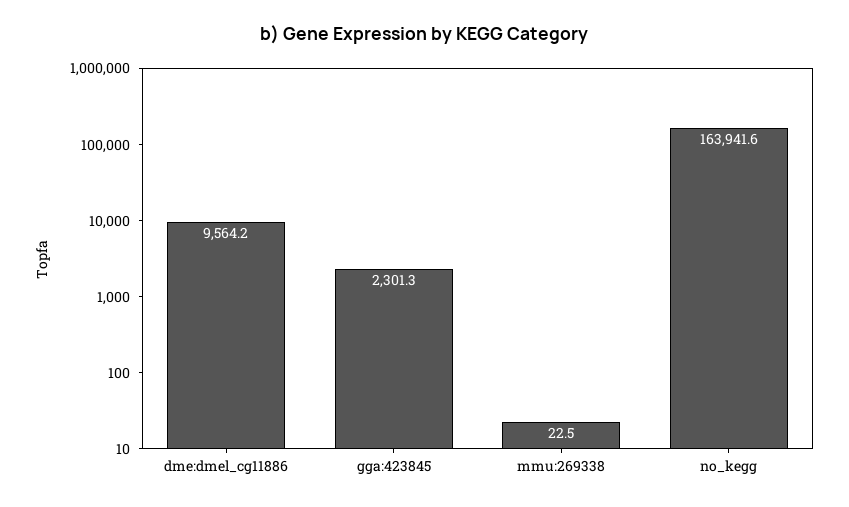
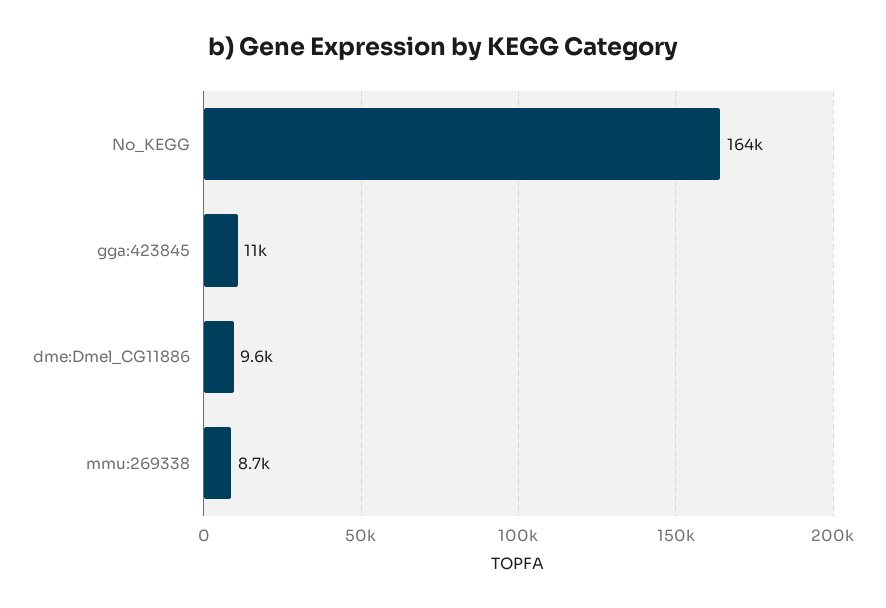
gga:423845: 2301.3 -> 11000
mmu:269338: 22.5 -> 8700

